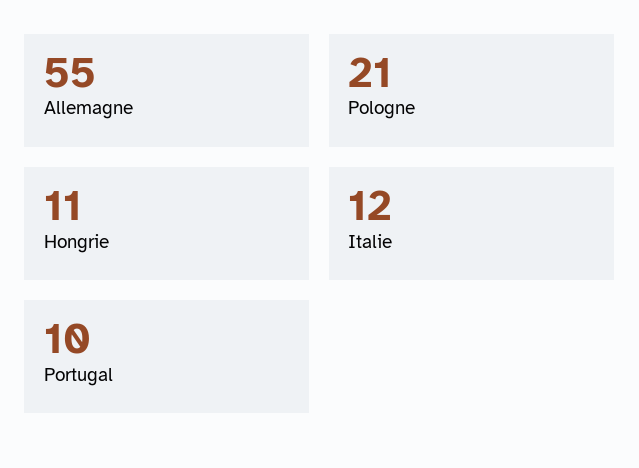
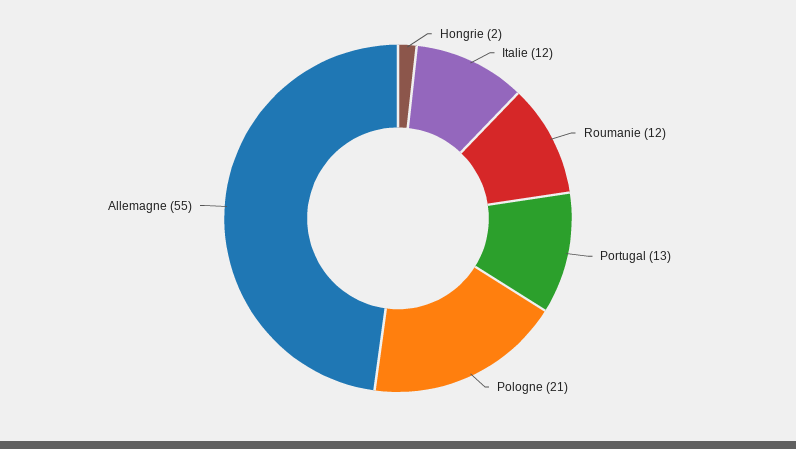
Hongrie: 11 -> 2
Portugal: 10 -> 13
Roumanie: none -> 12

